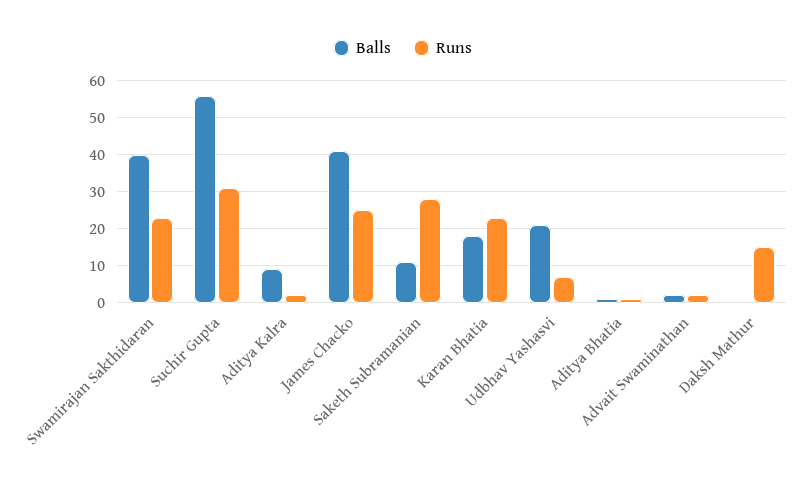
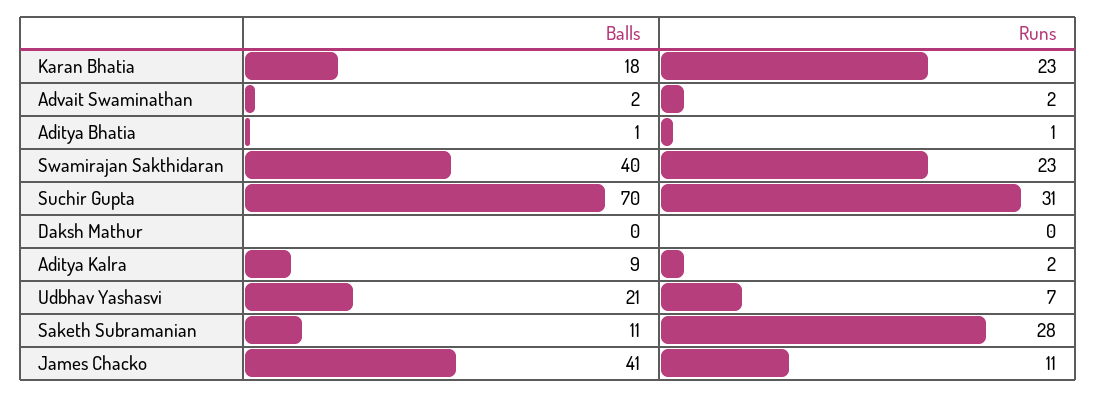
Balls, Suchir Gupta: 55 -> 70
Runs, James Chacko: 25 -> 11
Runs, Daksh Mathur: 15 -> 0

